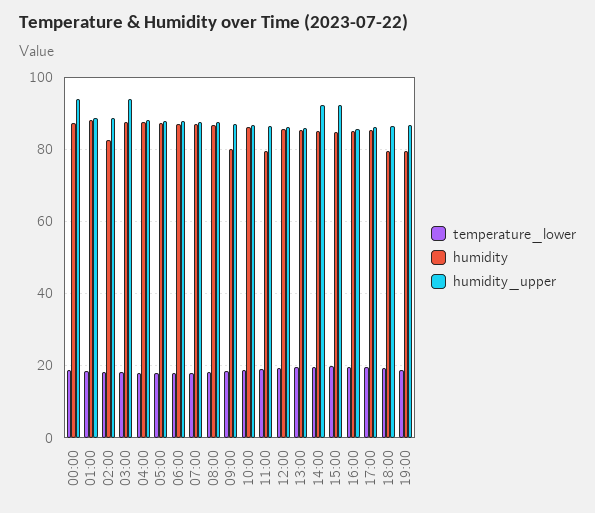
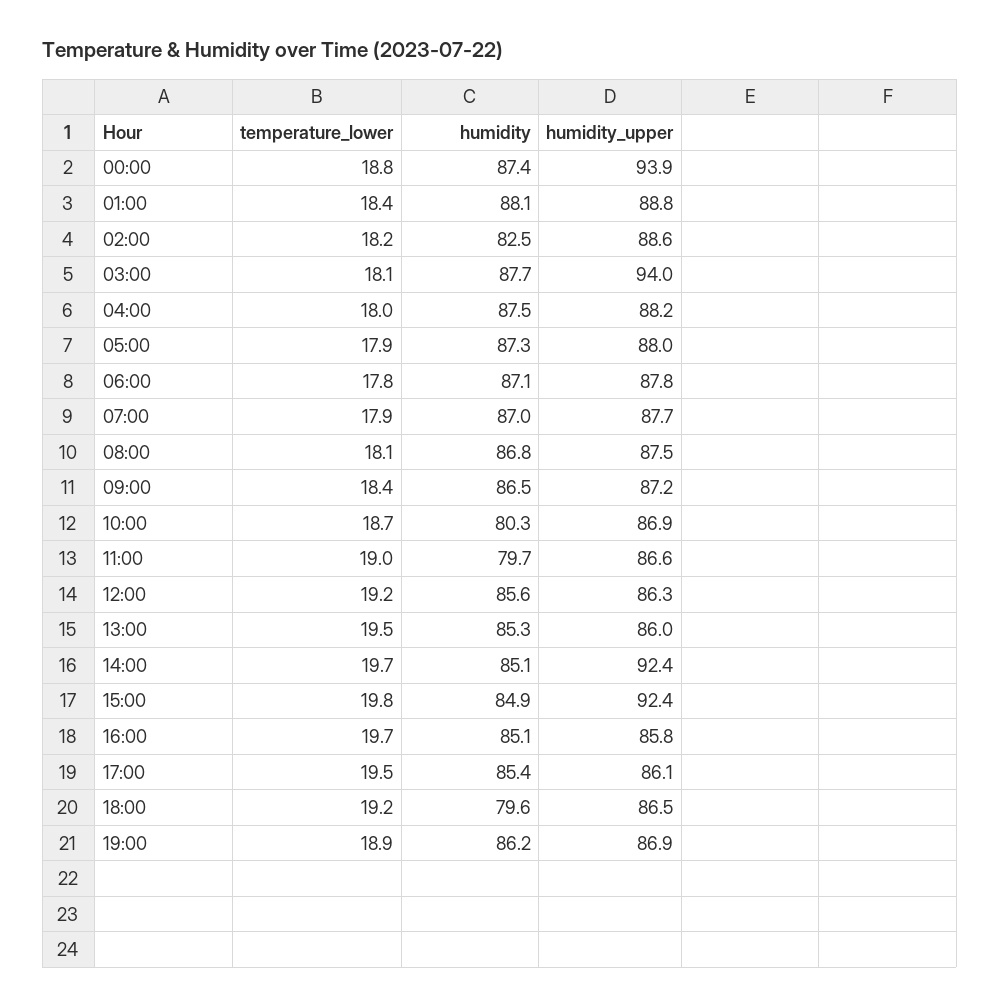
humidity, 09:00: 80 -> 86.5
humidity, 10:00: 86 -> 80.3
humidity, 19:00: 80 -> 86.2

